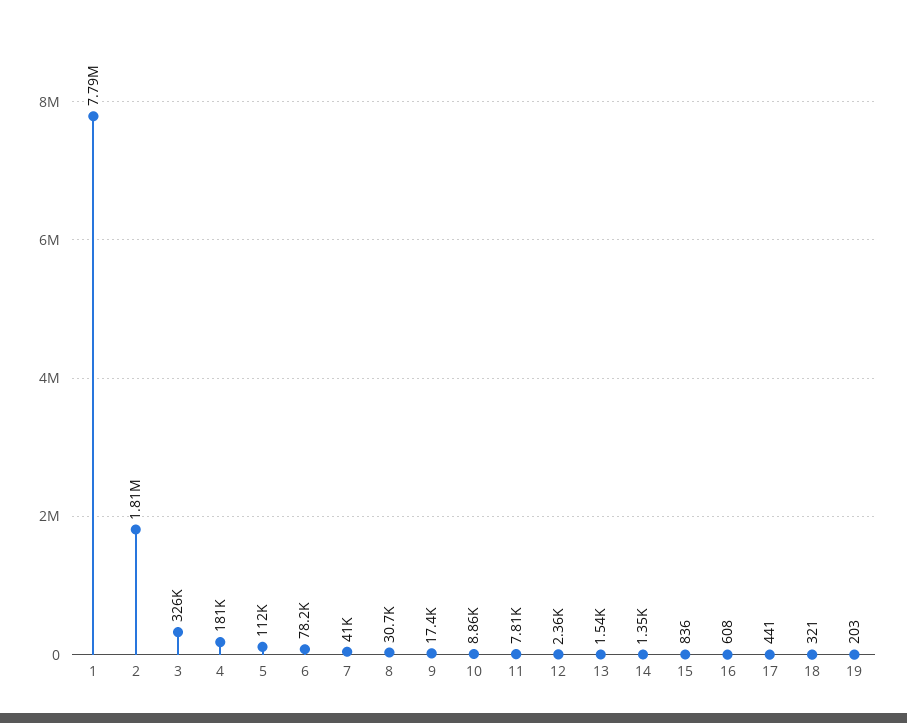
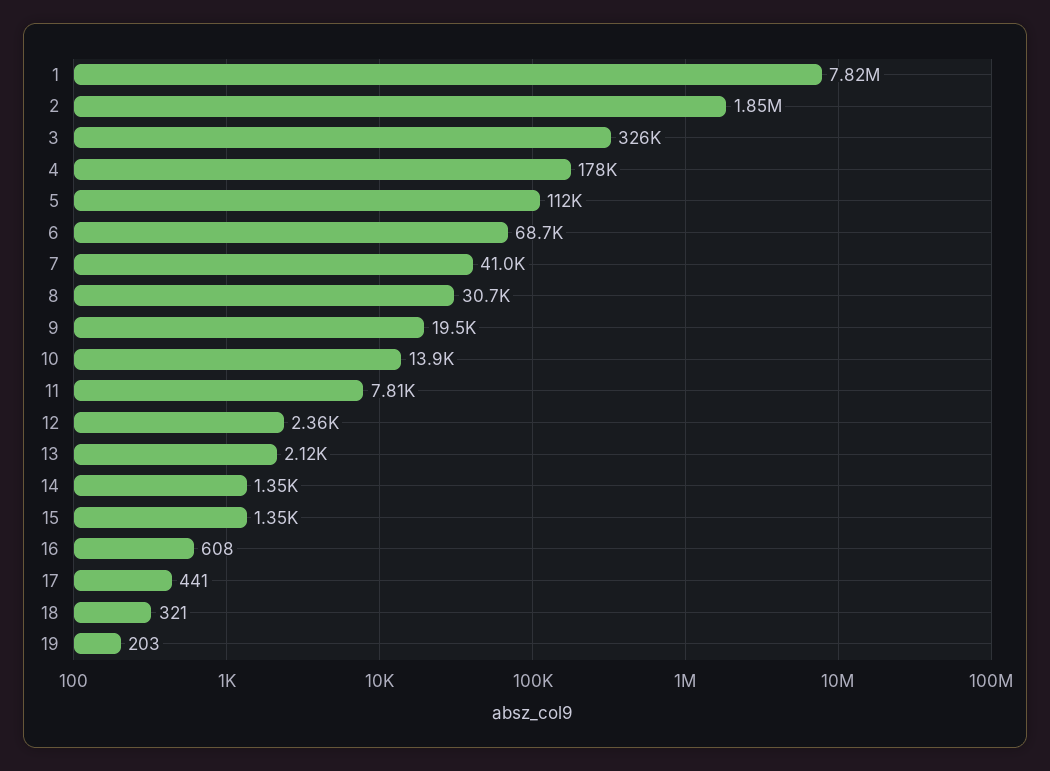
1: 7790000 -> 7820000
2: 1810000 -> 1850000
4: 181000 -> 178000
6: 78200 -> 68700
9: 17400 -> 19500
10: 8860 -> 13900
13: 1540 -> 2120
15: 836 -> 1350

